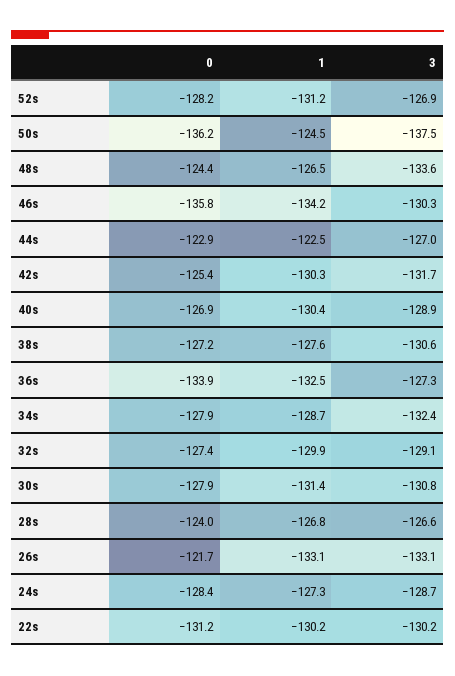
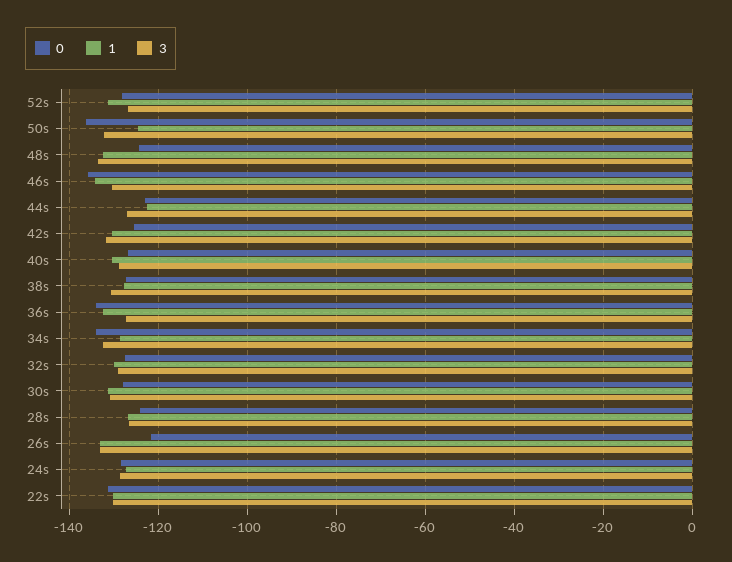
3, 50s: -137.5 -> -132
1, 48s: -126.5 -> -132
0, 34s: -127.9 -> -134

